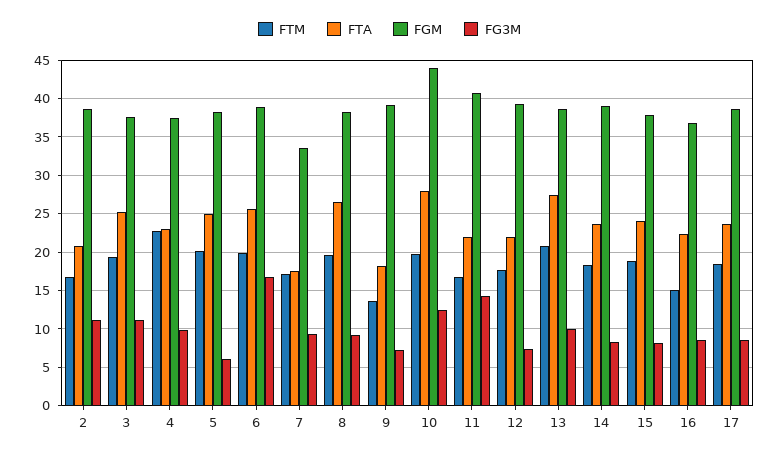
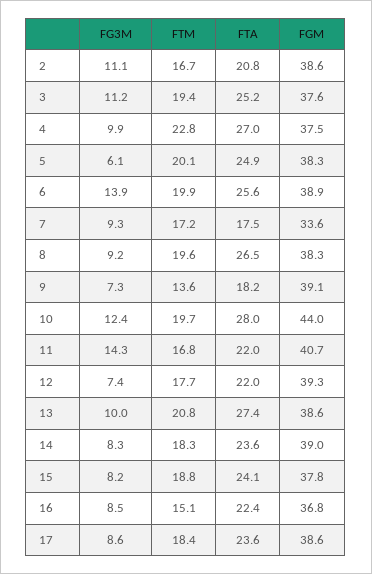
FTA, 4: 23 -> 27
FG3M, 6: 17 -> 13.9

